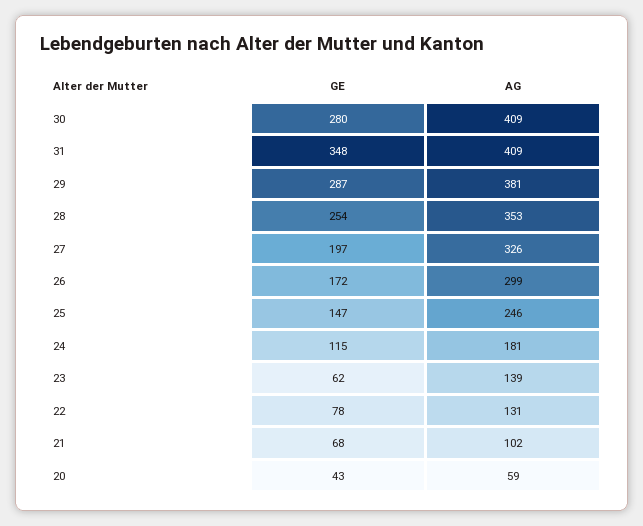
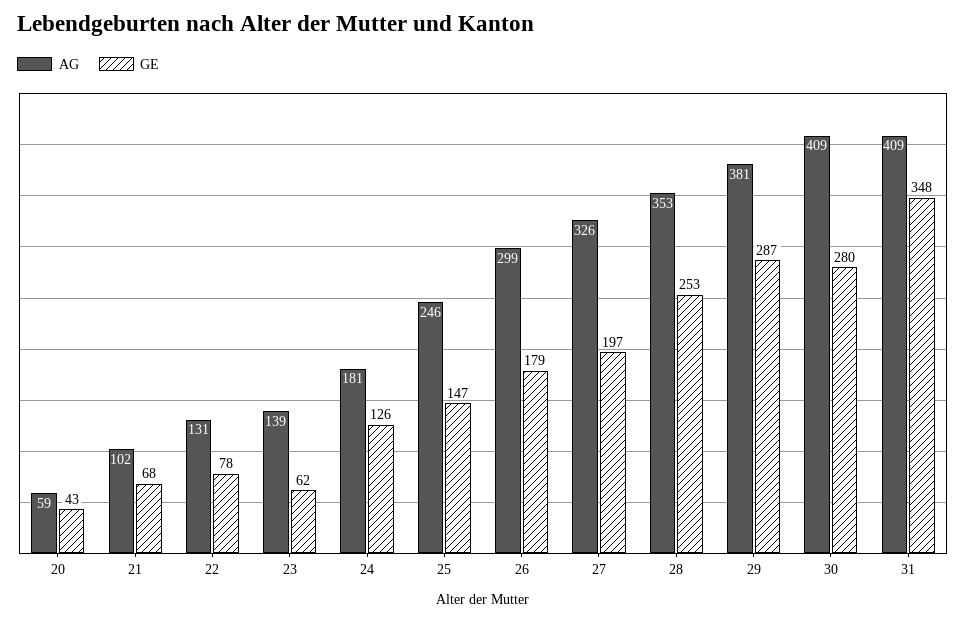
GE, 28: 254 -> 253
GE, 26: 172 -> 179
GE, 24: 115 -> 126

